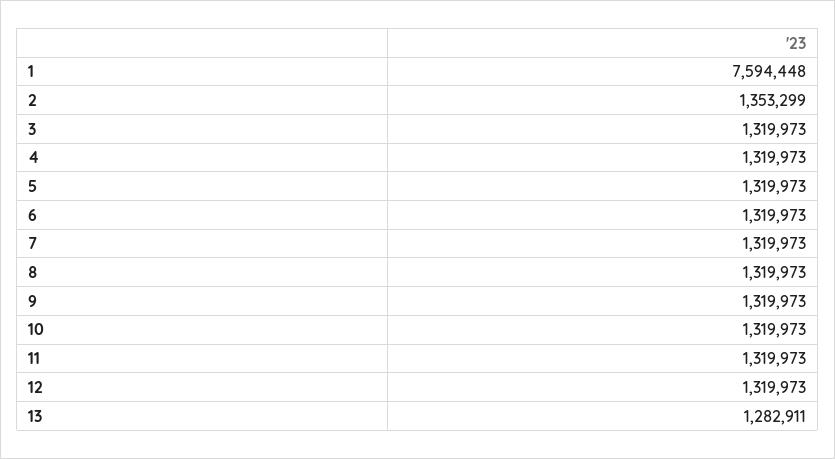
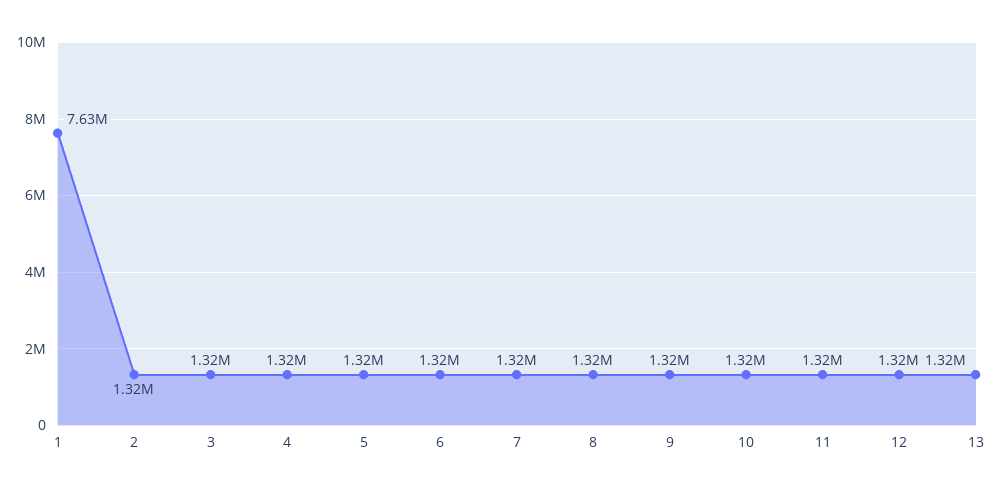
1: 7594448 -> 7630000
2: 1353299 -> 1320000
13: 1282911 -> 1320000

